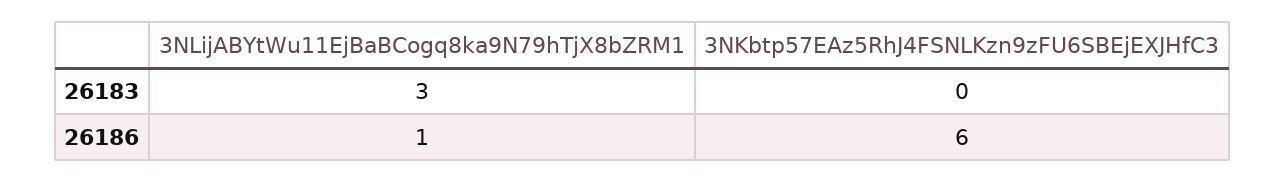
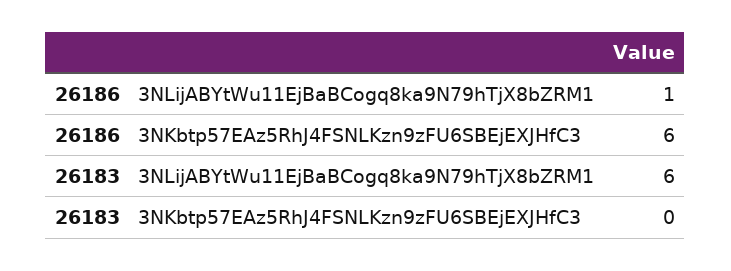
3NLijABYtWu11EjBaBCogq8ka9N79hTjX8bZRM1, 26183: 3 -> 6

